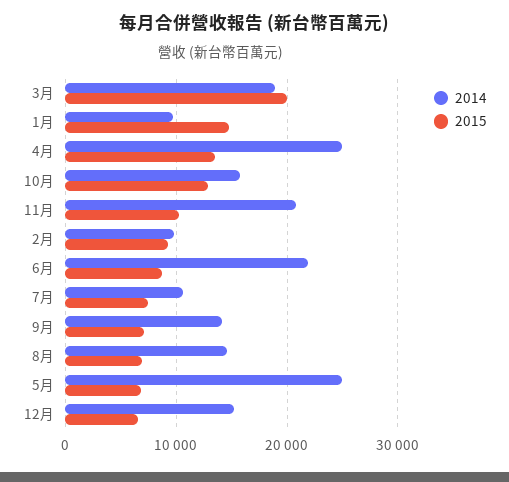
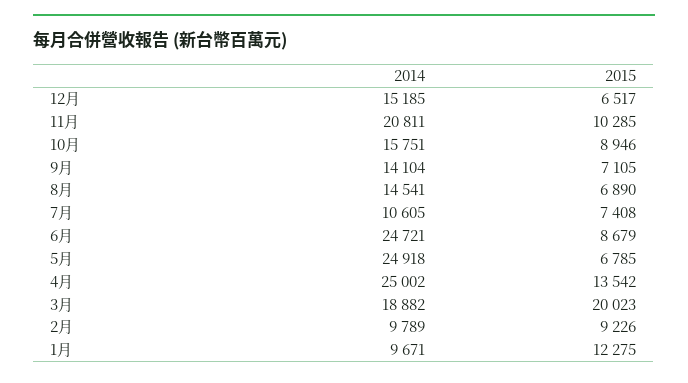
2015, 1月: 15000 -> 12275
2015, 10月: 13000 -> 8946
2014, 6月: 22000 -> 24721

